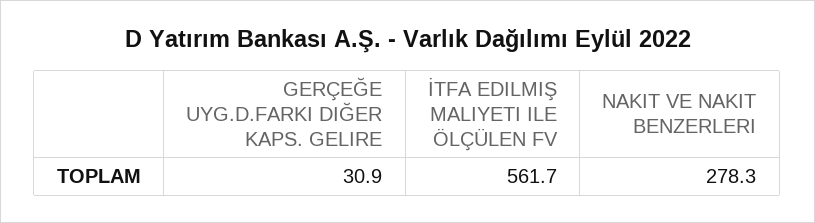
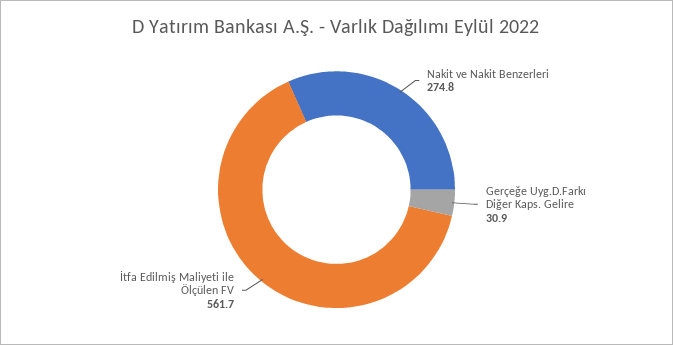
NAKIT VE NAKIT BENZERLERI: 278.3 -> 274.8

